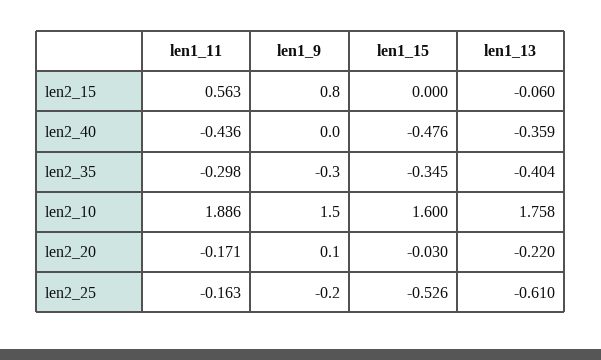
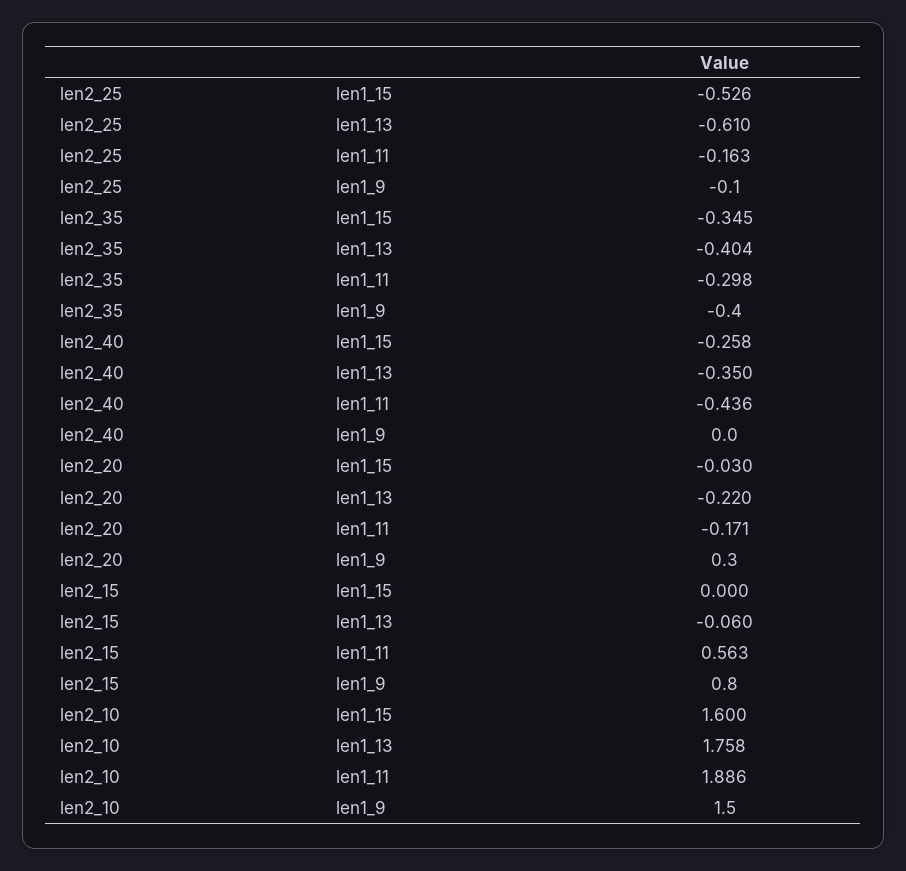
len1_15, len2_40: -0.476 -> -0.258
len1_13, len2_40: -0.359 -> -0.35
len1_9, len2_35: -0.3 -> -0.4
len1_9, len2_20: 0.1 -> 0.3
len1_9, len2_25: -0.2 -> -0.1

